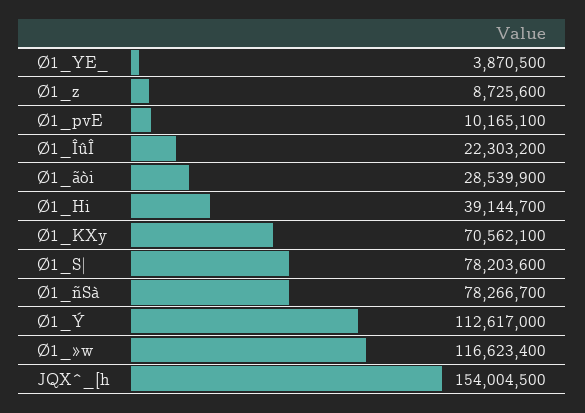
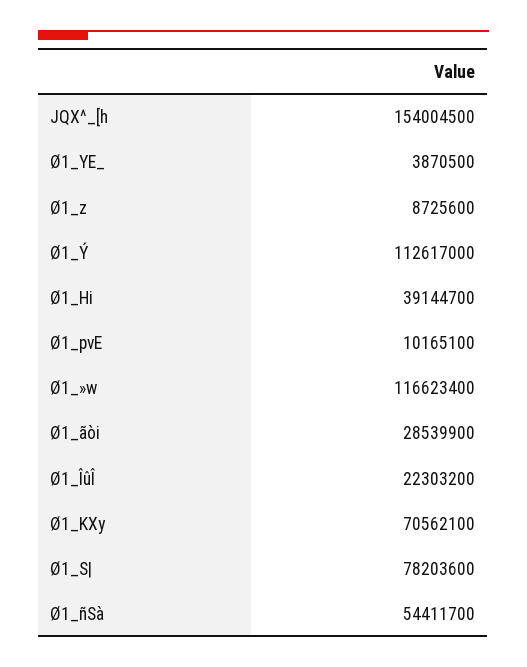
Ø1_ñSà: 78266700 -> 54411700

